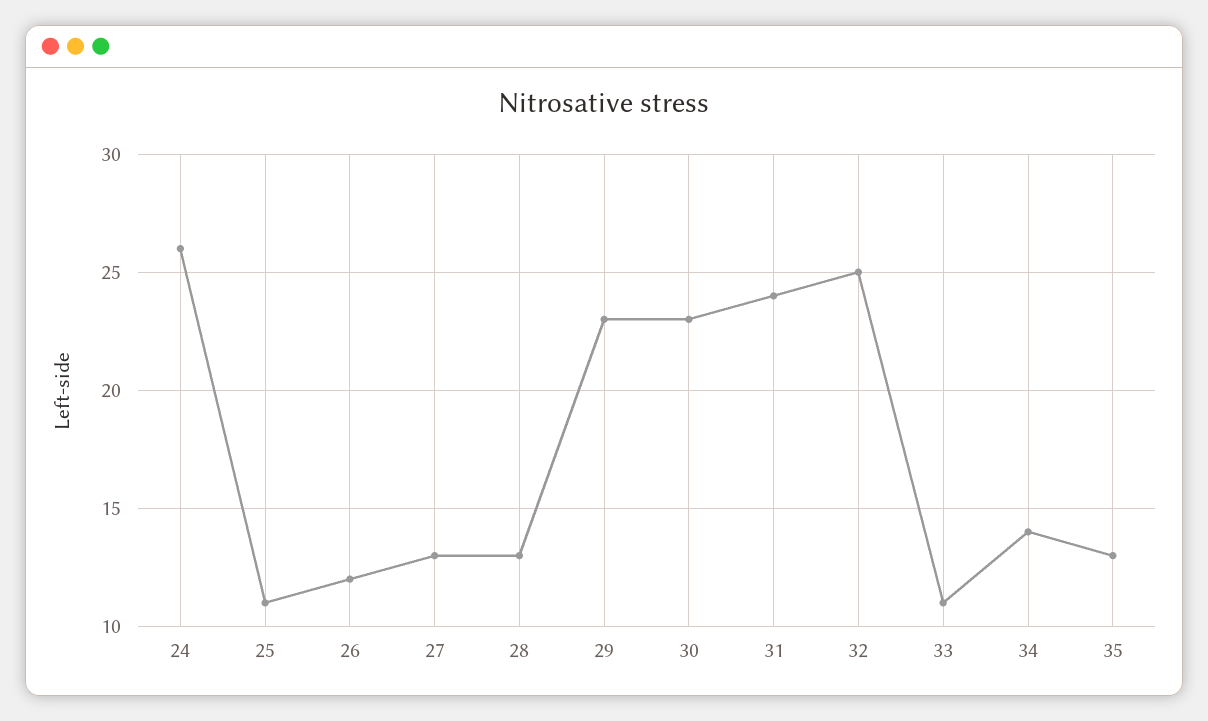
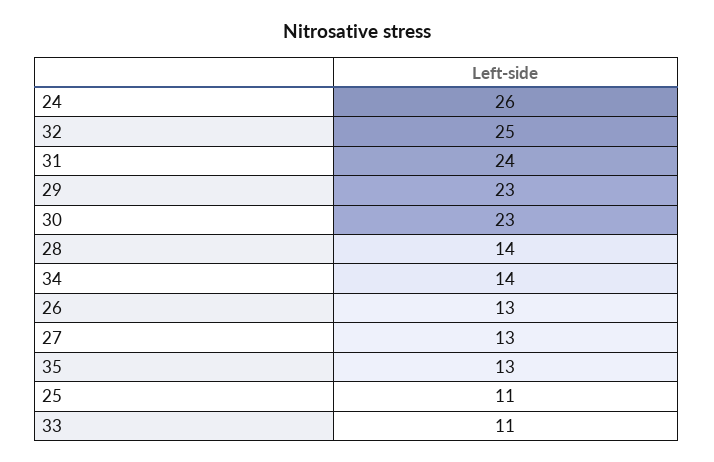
26: 12 -> 13
28: 13 -> 14

